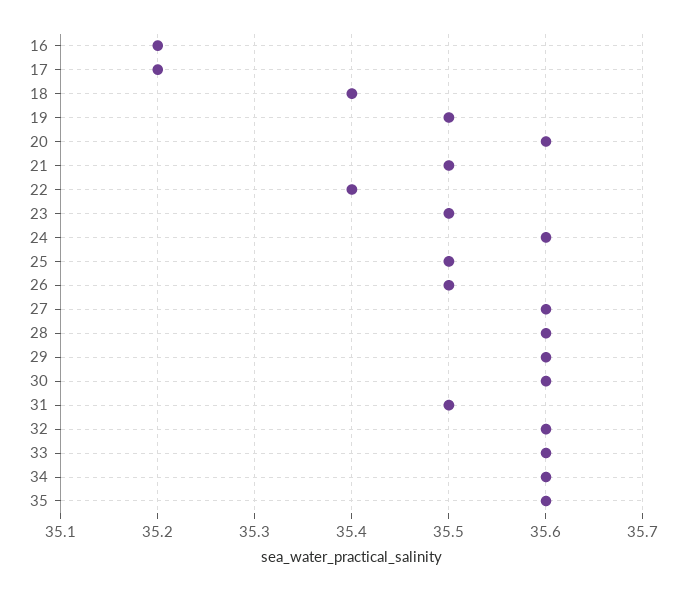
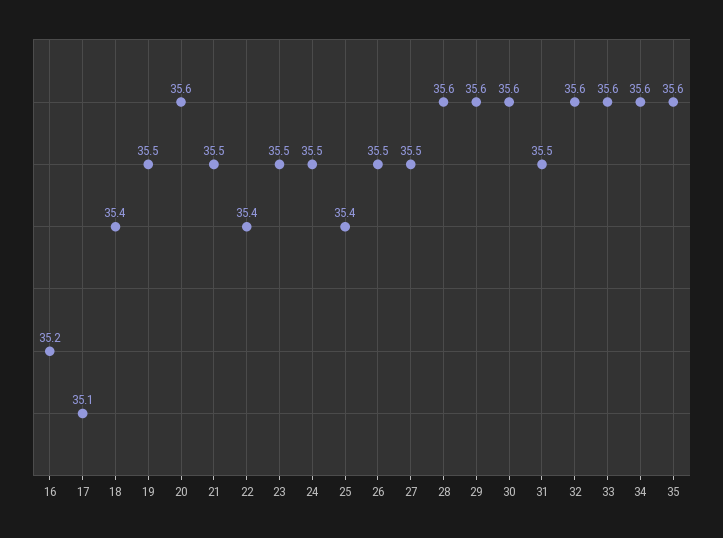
17: 35.2 -> 35.1
24: 35.6 -> 35.5
25: 35.5 -> 35.4
27: 35.6 -> 35.5

